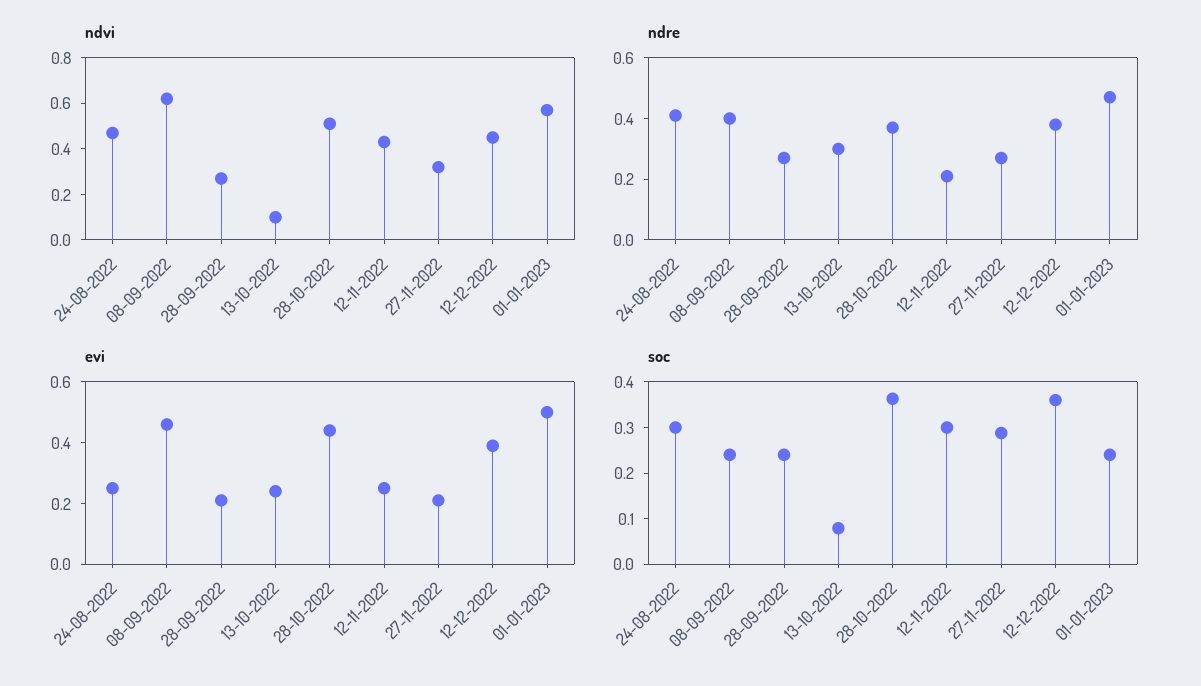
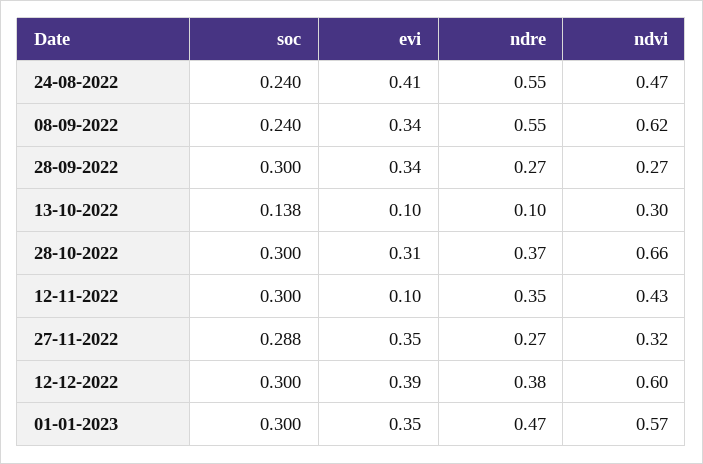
ndvi, 13-10-2022: 0.1 -> 0.3
ndvi, 28-10-2022: 0.5 -> 0.66
ndvi, 12-12-2022: 0.45 -> 0.6
ndre, 24-08-2022: 0.4 -> 0.55
ndre, 08-09-2022: 0.4 -> 0.55
ndre, 13-10-2022: 0.3 -> 0.1
ndre, 12-11-2022: 0.2 -> 0.35
evi, 24-08-2022: 0.25 -> 0.41
evi, 08-09-2022: 0.45 -> 0.34
evi, 28-09-2022: 0.2 -> 0.34
evi, 13-10-2022: 0.25 -> 0.1
evi, 28-10-2022: 0.45 -> 0.31
evi, 12-11-2022: 0.25 -> 0.1
evi, 27-11-2022: 0.2 -> 0.35
evi, 01-01-2023: 0.5 -> 0.35
soc, 24-08-2022: 0.3 -> 0.24
soc, 28-09-2022: 0.24 -> 0.3
soc, 13-10-2022: 0.08 -> 0.138
soc, 28-10-2022: 0.36 -> 0.3
soc, 12-12-2022: 0.36 -> 0.3
soc, 01-01-2023: 0.24 -> 0.3

